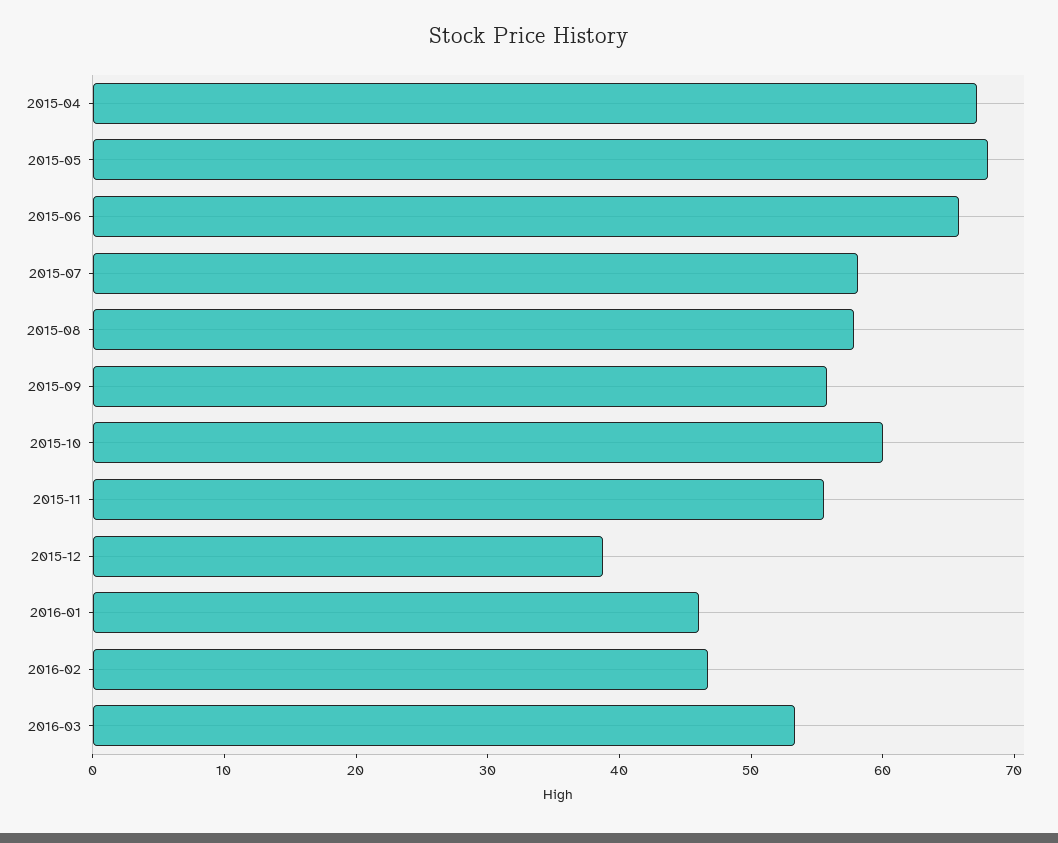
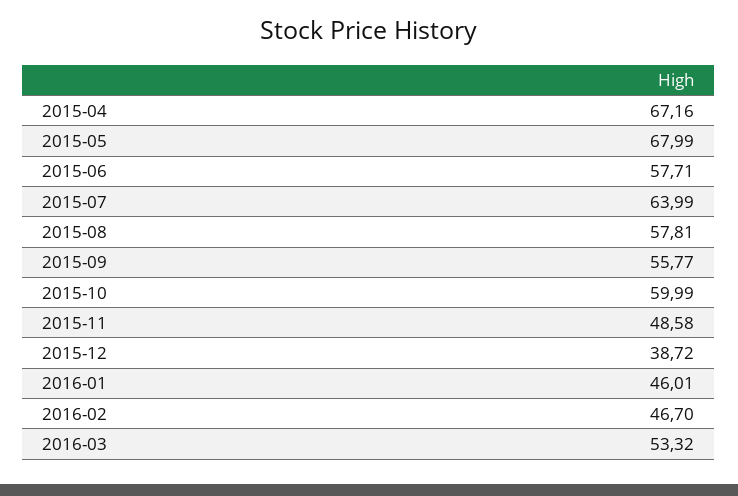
2015-06: 66 -> 57.71
2015-07: 58 -> 63.99
2015-11: 56 -> 48.58

